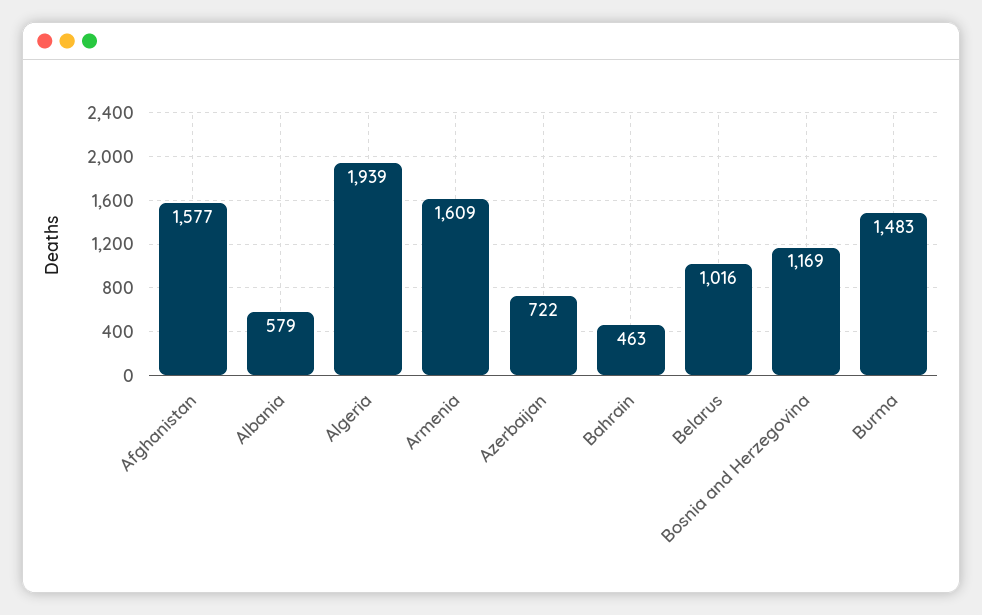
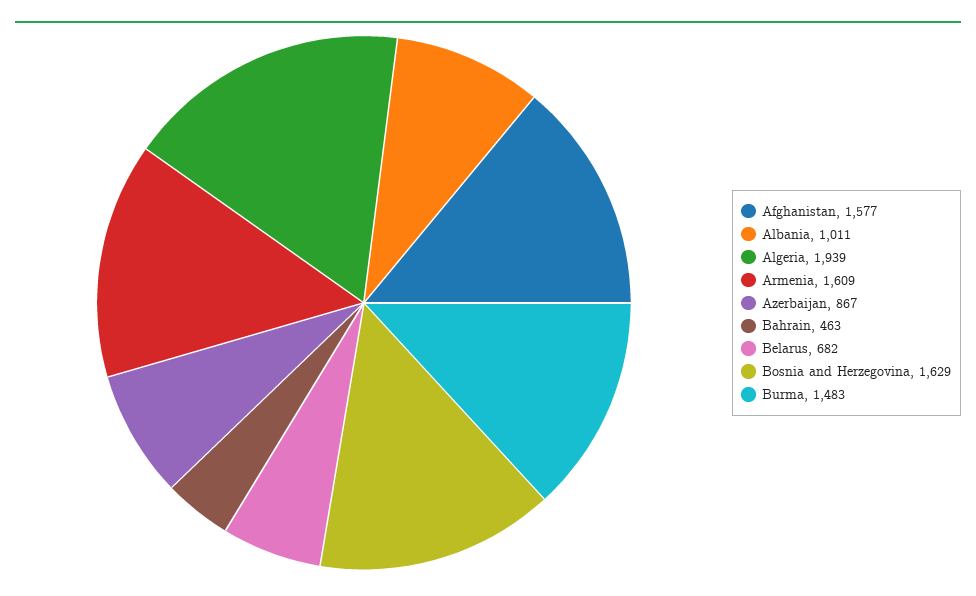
Albania: 579 -> 1011
Azerbaijan: 722 -> 867
Belarus: 1016 -> 682
Bosnia and Herzegovina: 1169 -> 1629

